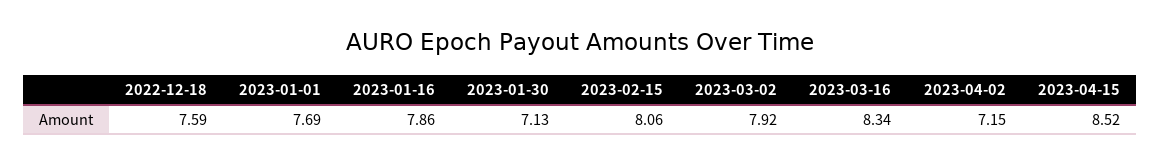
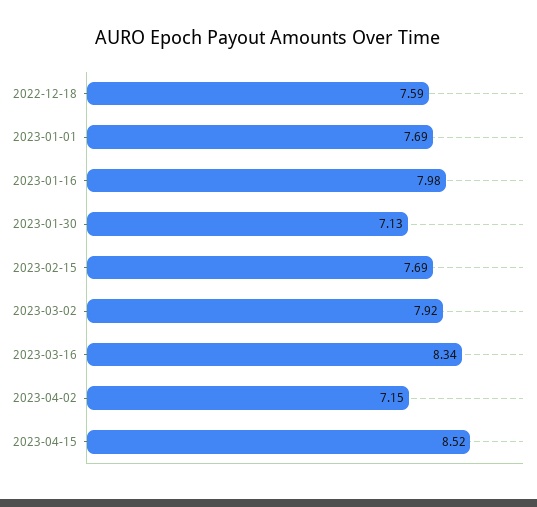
2023-01-16: 7.86 -> 7.98
2023-02-15: 8.06 -> 7.69

